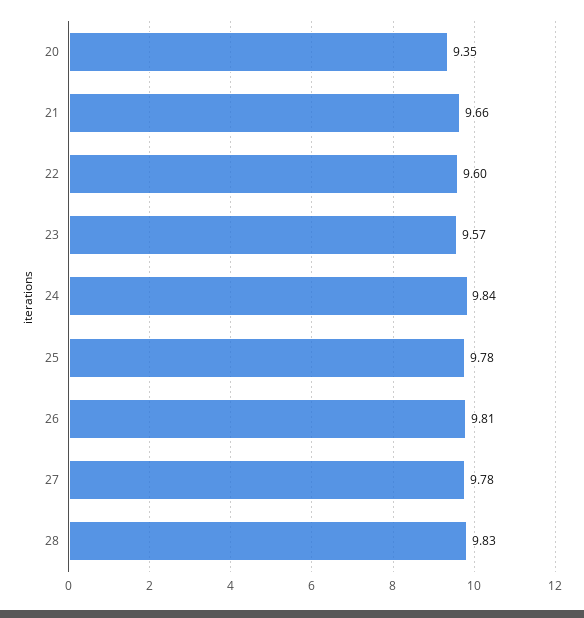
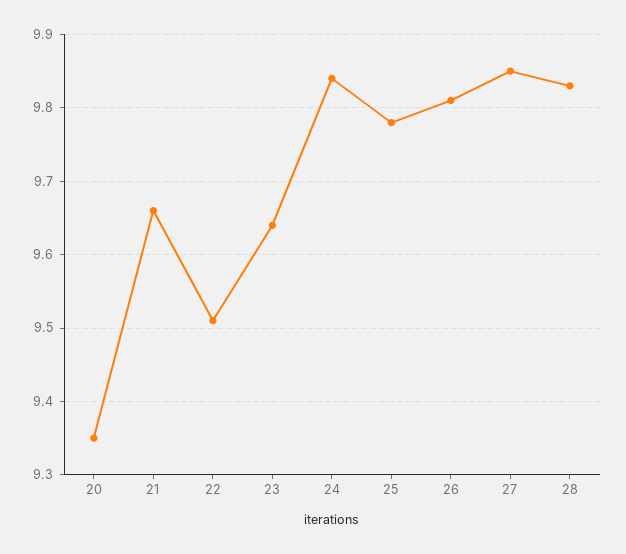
22: 9.6 -> 9.51
23: 9.57 -> 9.64
27: 9.78 -> 9.85

